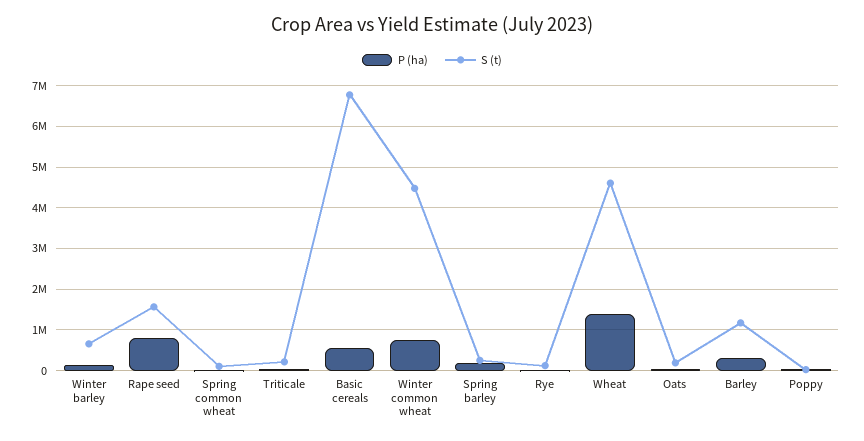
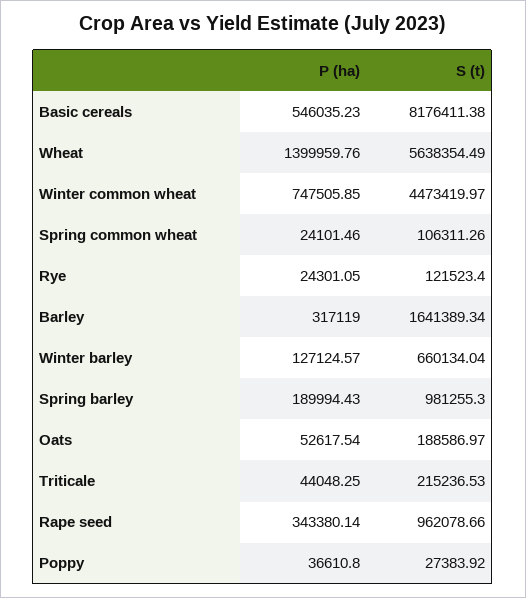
P (ha), Rape seed: 800000 -> 343380.14
S (t), Rape seed: 1600000 -> 962078.66
S (t), Basic cereals: 6800000 -> 8176411.38
S (t), Spring barley: 200000 -> 981255.3
S (t), Wheat: 4600000 -> 5638354.49
S (t), Barley: 1200000 -> 1641389.34

